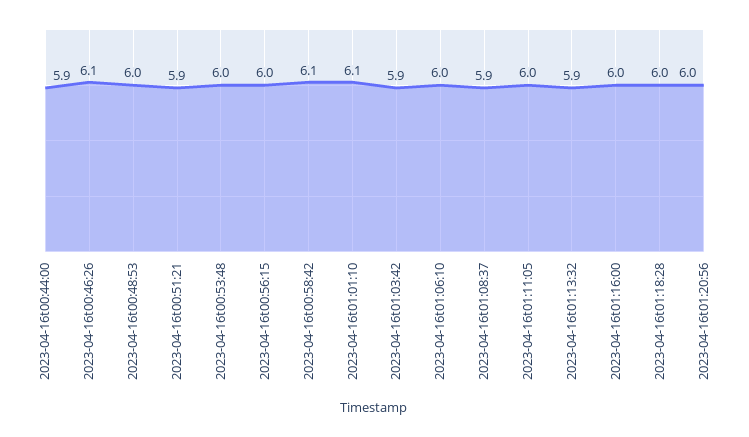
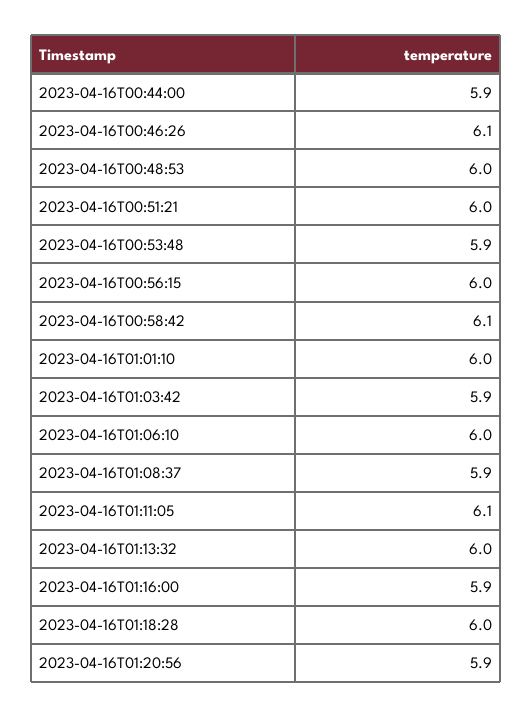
2023-04-16t00:51:21: 5.9 -> 6
2023-04-16t00:53:48: 6 -> 5.9
2023-04-16t01:01:10: 6.1 -> 6
2023-04-16t01:11:05: 6 -> 6.1
2023-04-16t01:13:32: 5.9 -> 6
2023-04-16t01:16:00: 6 -> 5.9
2023-04-16t01:20:56: 6 -> 5.9

